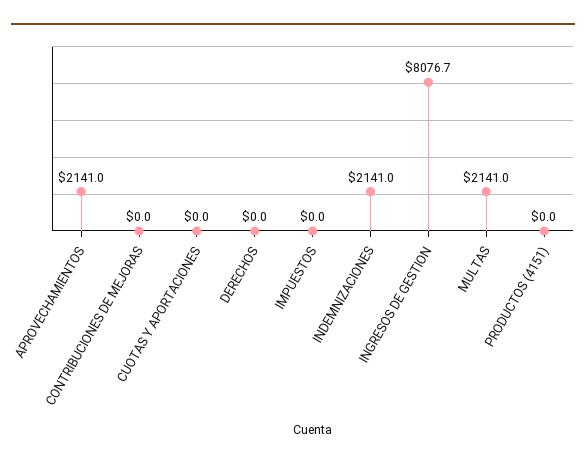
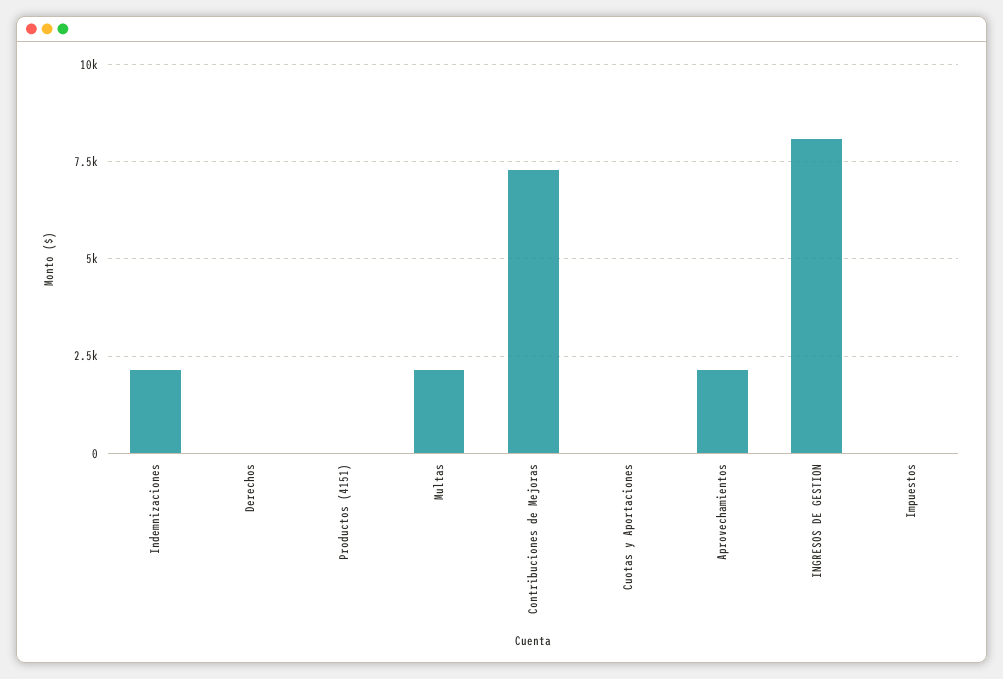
CONTRIBUCIONES DE MEJORAS: 0 -> 7250

